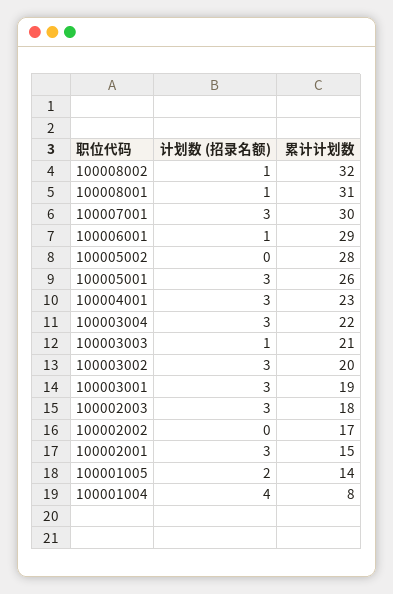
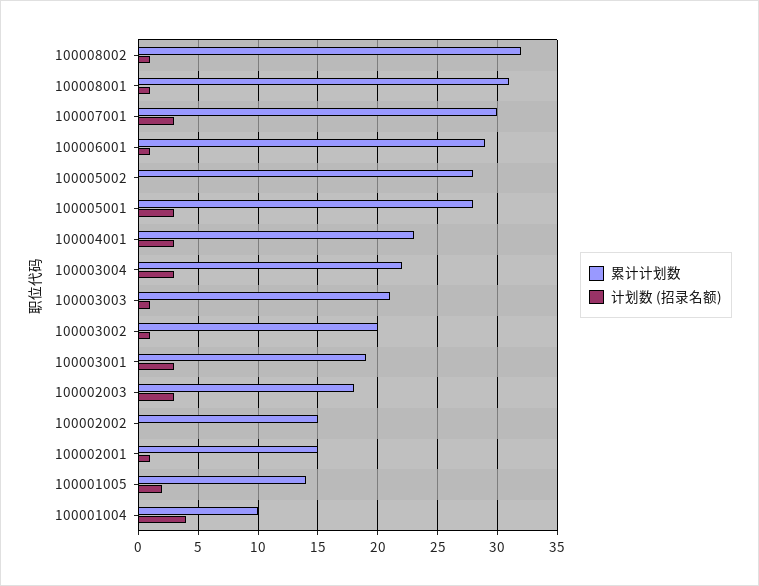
累计计划数, 100005001: 26 -> 28
计划数 (招录名额), 100003002: 3 -> 1
累计计划数, 100002002: 17 -> 15
计划数 (招录名额), 100002001: 3 -> 1
累计计划数, 100001004: 8 -> 10

